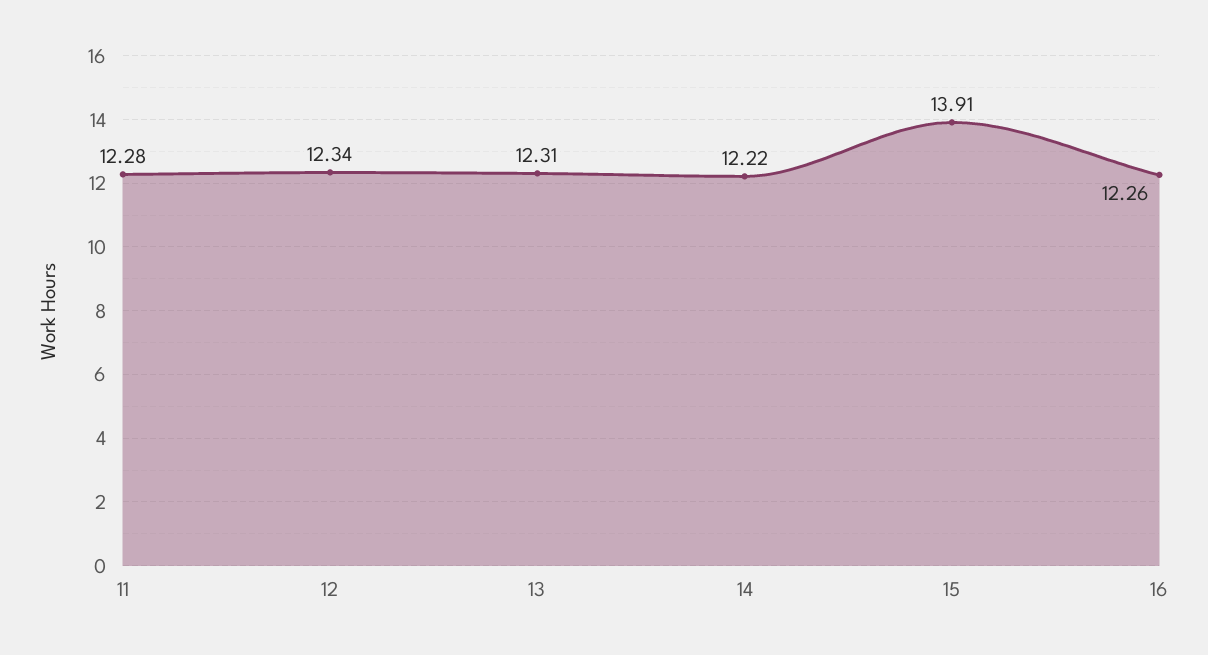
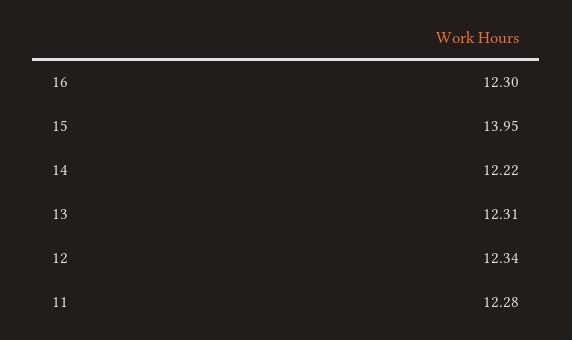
15: 13.91 -> 13.95
16: 12.26 -> 12.3

